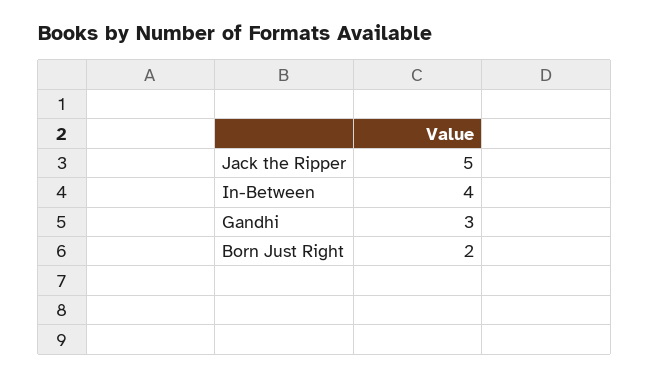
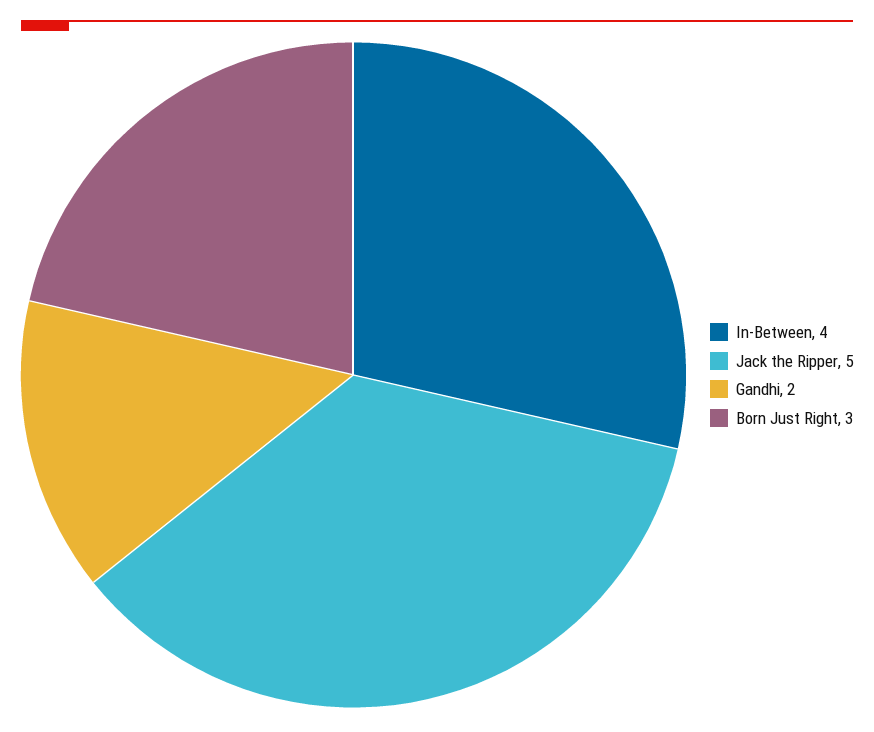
Gandhi: 3 -> 2
Born Just Right: 2 -> 3

